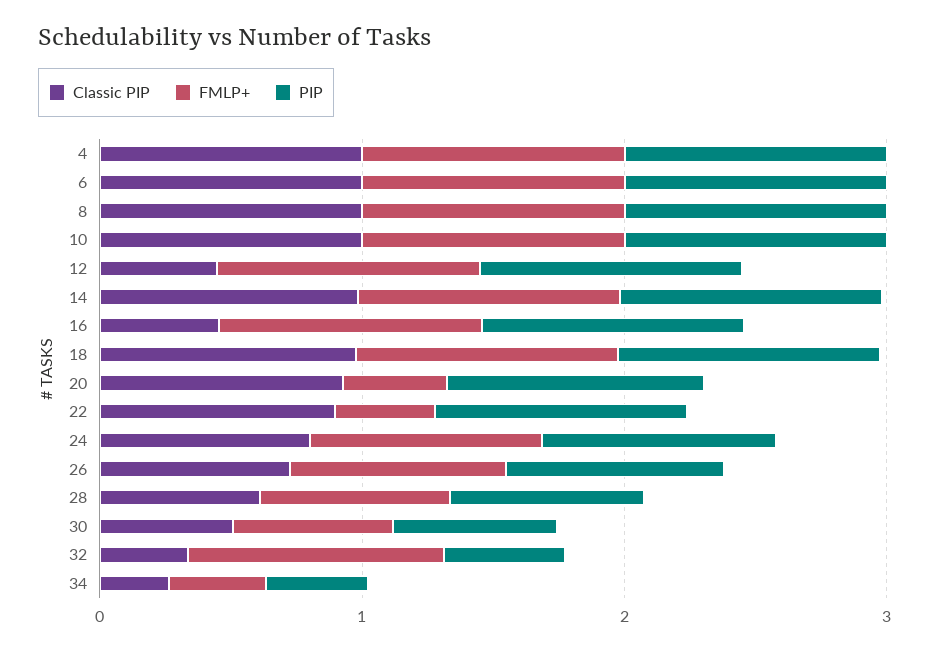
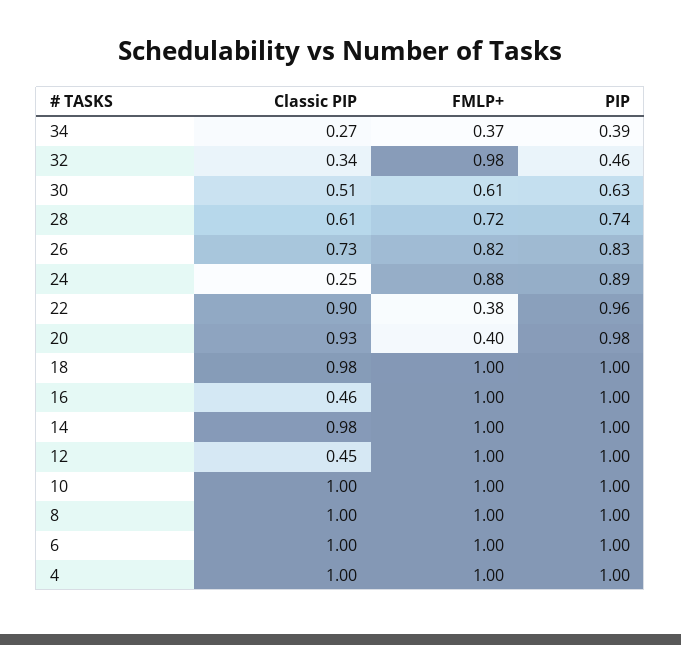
Classic PIP, 24: 0.8 -> 0.25

